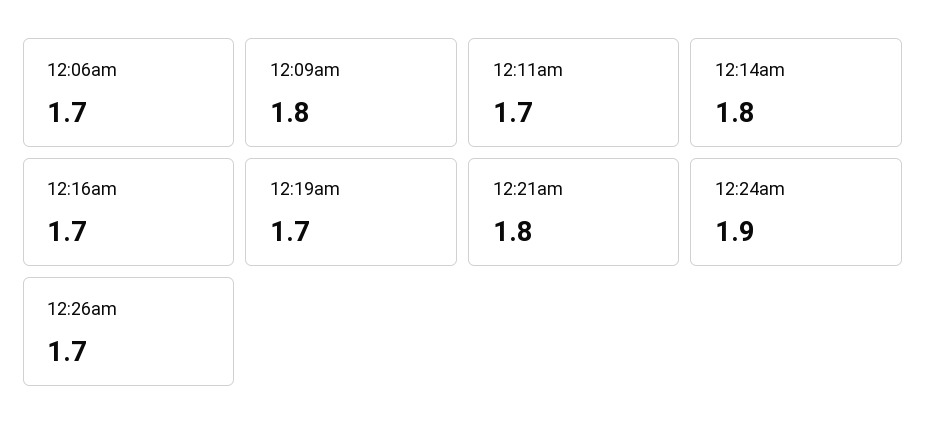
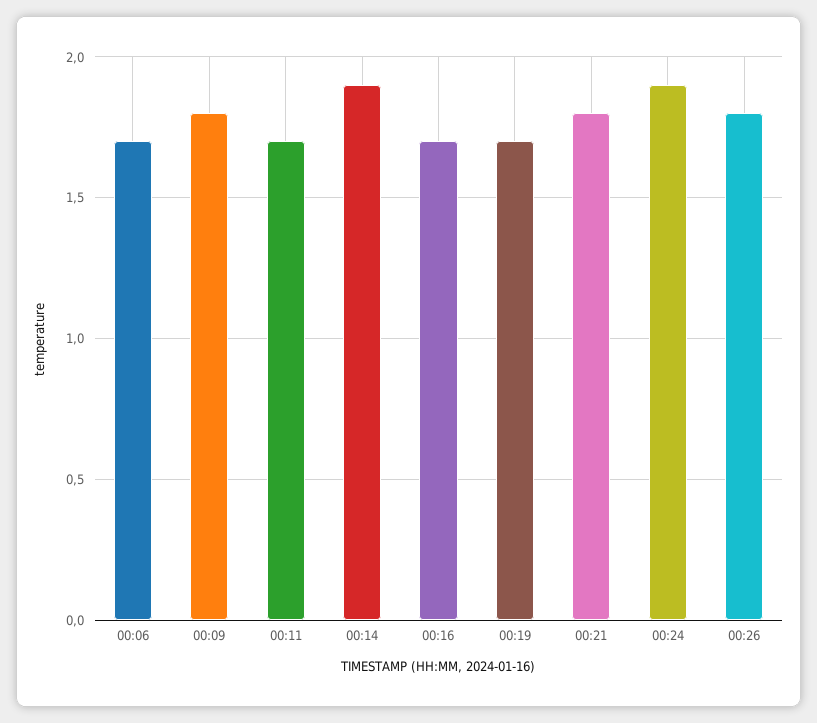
12:14am: 1.8 -> 1.9
12:26am: 1.7 -> 1.8

